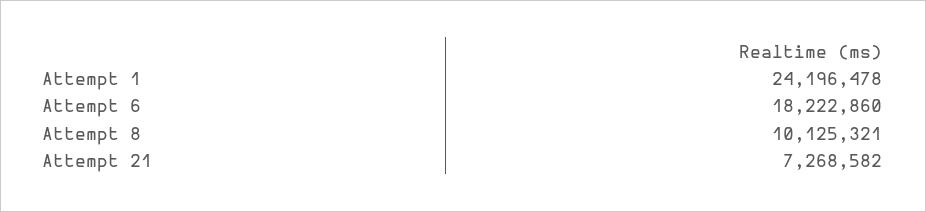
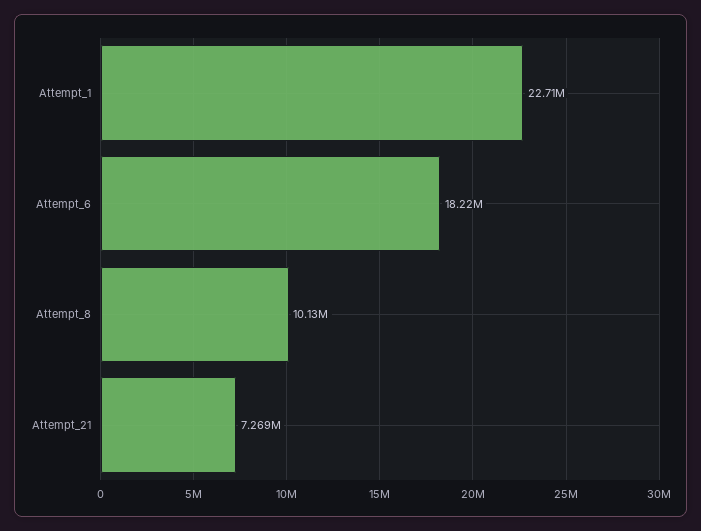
Attempt 1: 24196478 -> 22710000

